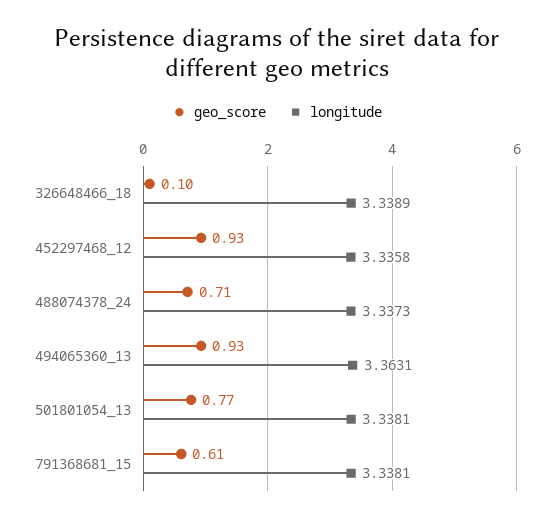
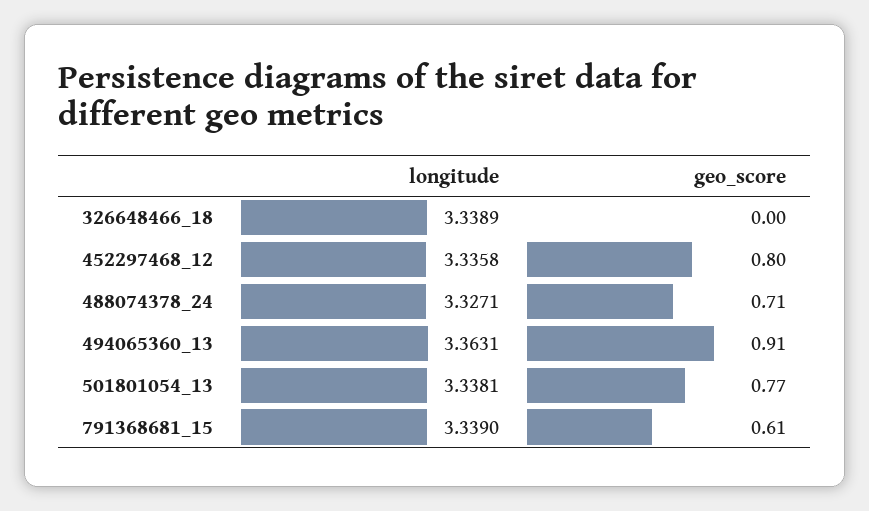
geo_score, 326648466_18: 0.1 -> 0
geo_score, 452297468_12: 0.93 -> 0.8
longitude, 488074378_24: 3.3373 -> 3.3271
geo_score, 494065360_13: 0.93 -> 0.91
longitude, 791368681_15: 3.3381 -> 3.339

